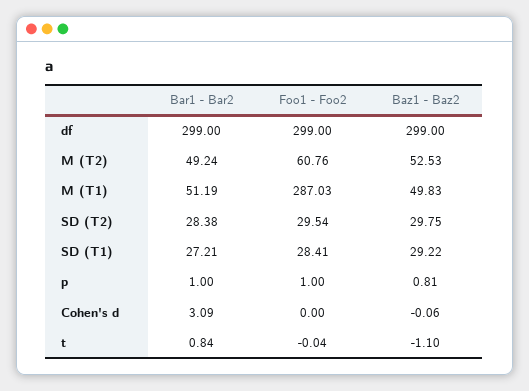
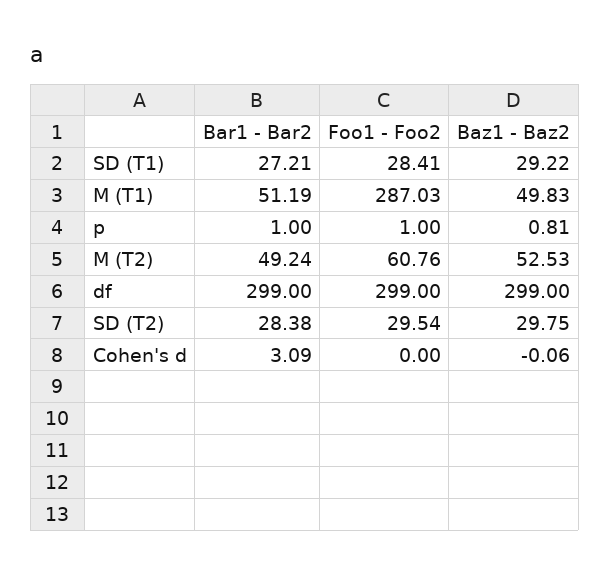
Bar1 - Bar2, t: 0.84 -> none
Foo1 - Foo2, t: -0.04 -> none
Baz1 - Baz2, t: -1.1 -> none

